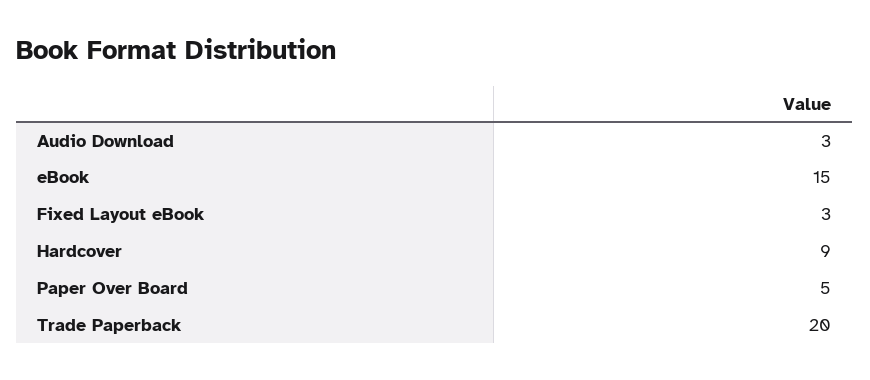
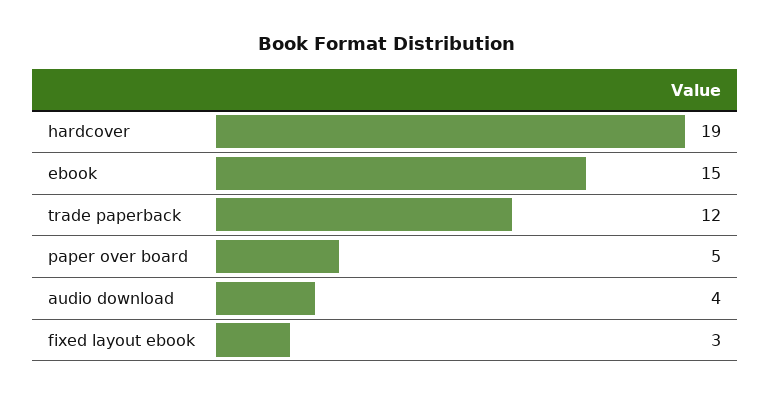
Audio Download: 3 -> 4
Hardcover: 9 -> 19
Trade Paperback: 20 -> 12

